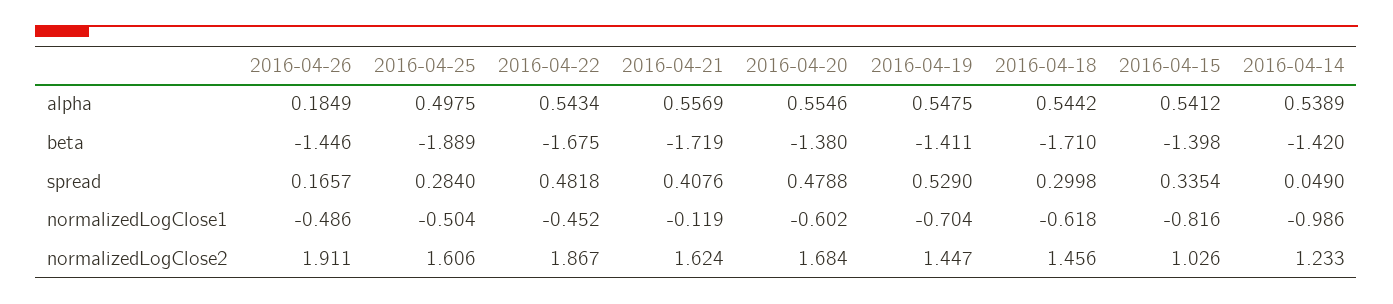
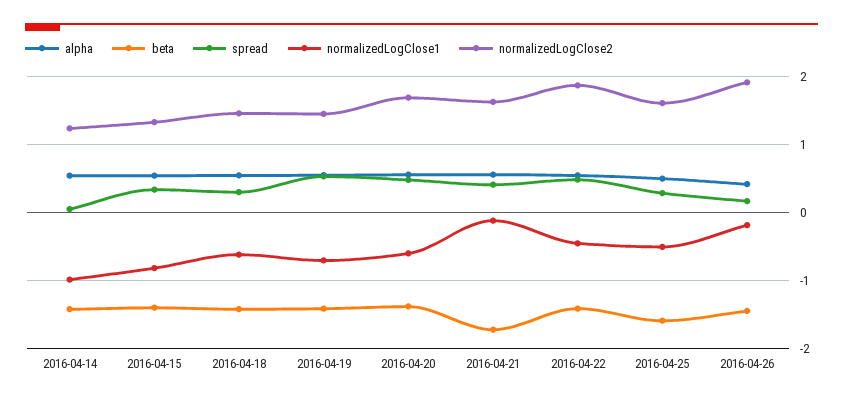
alpha, 2016-04-26: 0.1849 -> 0.4
beta, 2016-04-25: -1.889 -> -1.6
beta, 2016-04-22: -1.675 -> -1.4
beta, 2016-04-18: -1.71 -> -1.4
normalizedLogClose1, 2016-04-26: -0.486 -> -0.2
normalizedLogClose2, 2016-04-15: 1.026 -> 1.3

